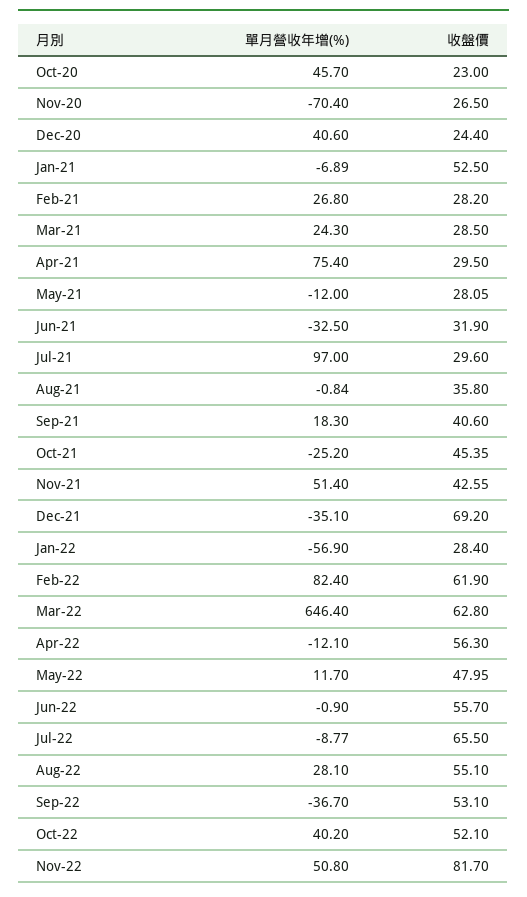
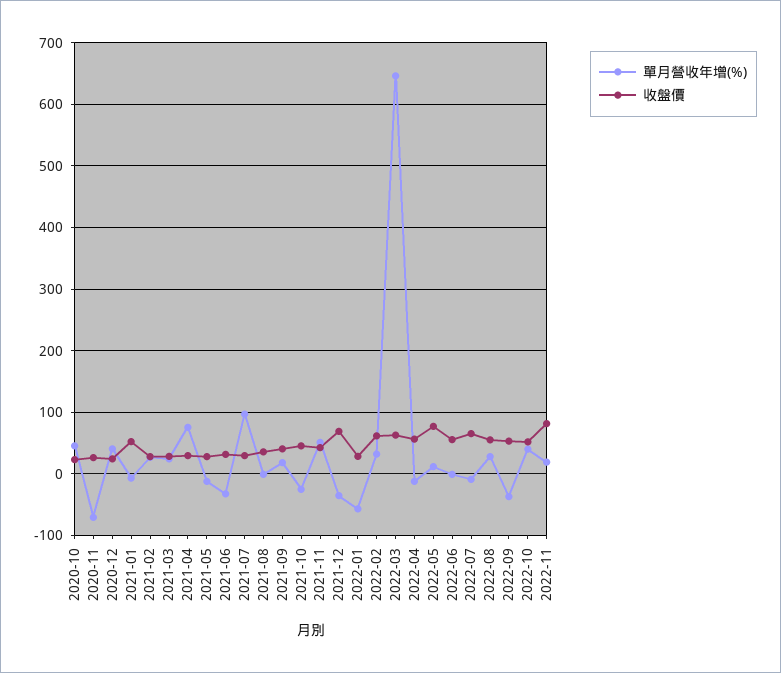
單月營收年增(%), Feb-22: 82.4 -> 30
收盤價, May-22: 47.95 -> 80
單月營收年增(%), Nov-22: 50.8 -> 20

